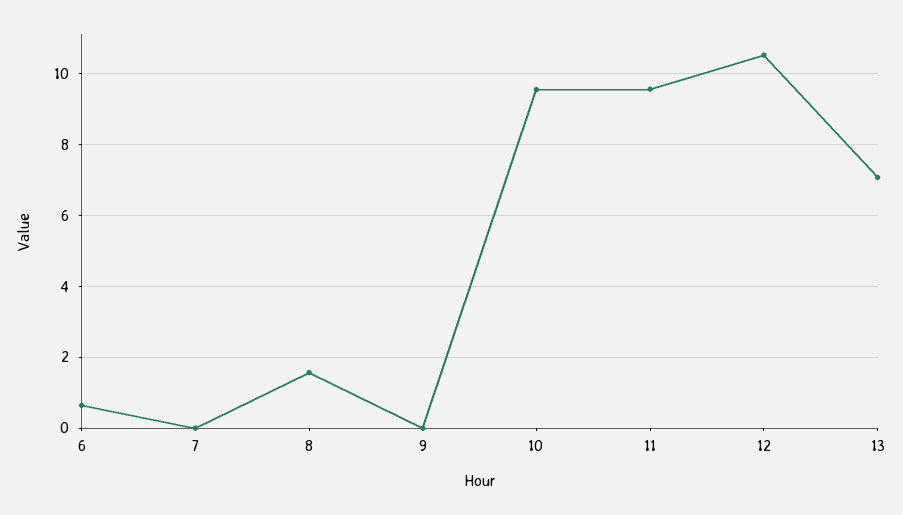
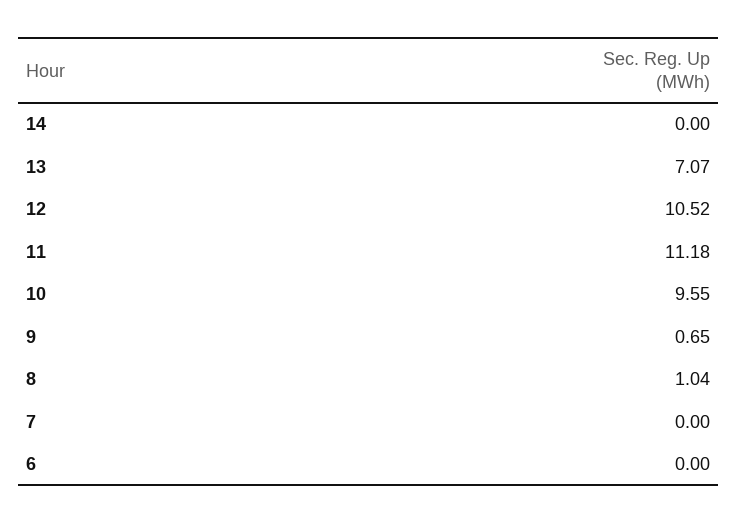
6: 0.6 -> 0
8: 1.6 -> 1.04
9: 0 -> 0.65
11: 9.6 -> 11.18
14: none -> 0

